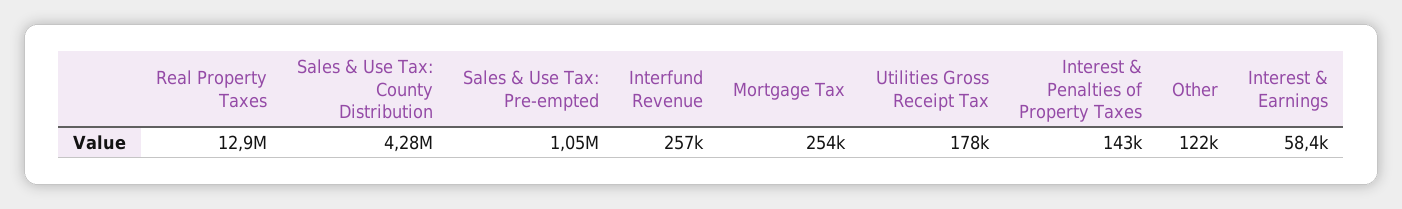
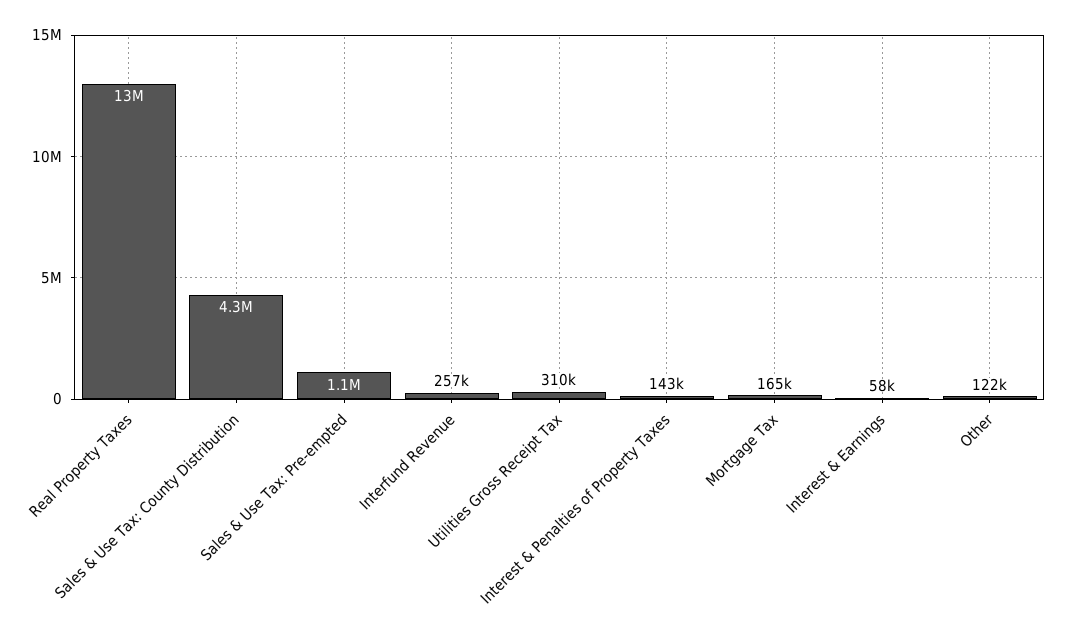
Mortgage Tax: 254000 -> 165000
Utilities Gross Receipt Tax: 178000 -> 310000

